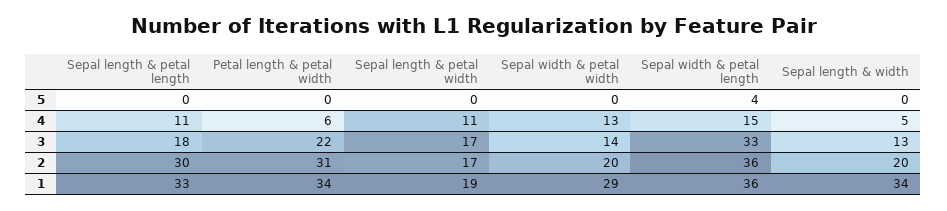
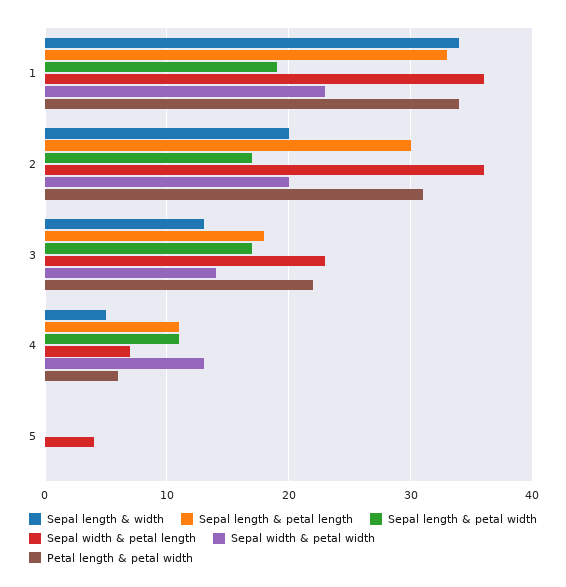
Sepal width & petal length, 4: 15 -> 7
Sepal width & petal length, 3: 33 -> 23
Sepal width & petal width, 1: 29 -> 23

